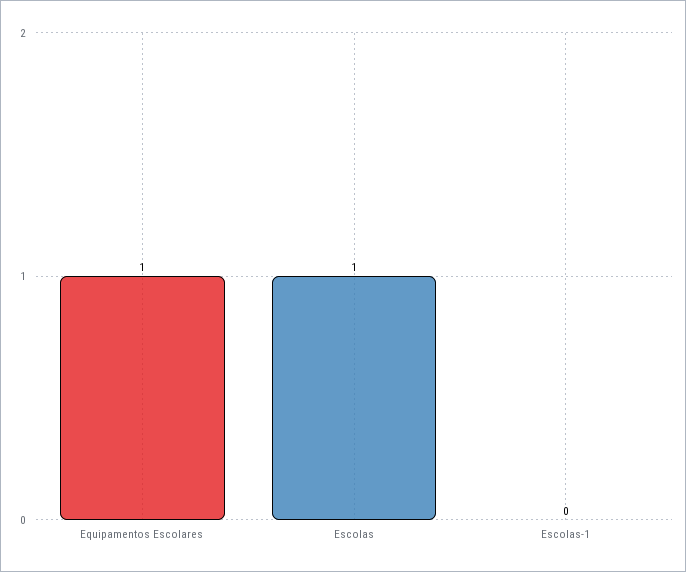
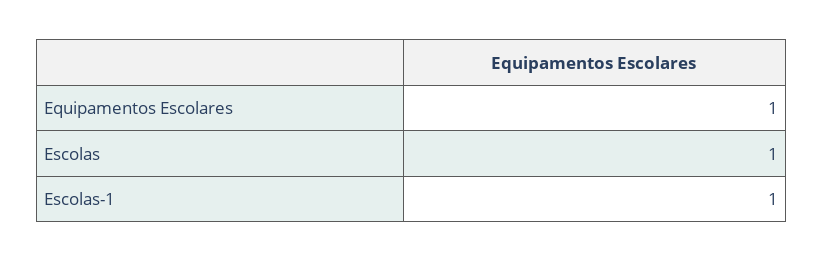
Escolas-1: 0 -> 1

